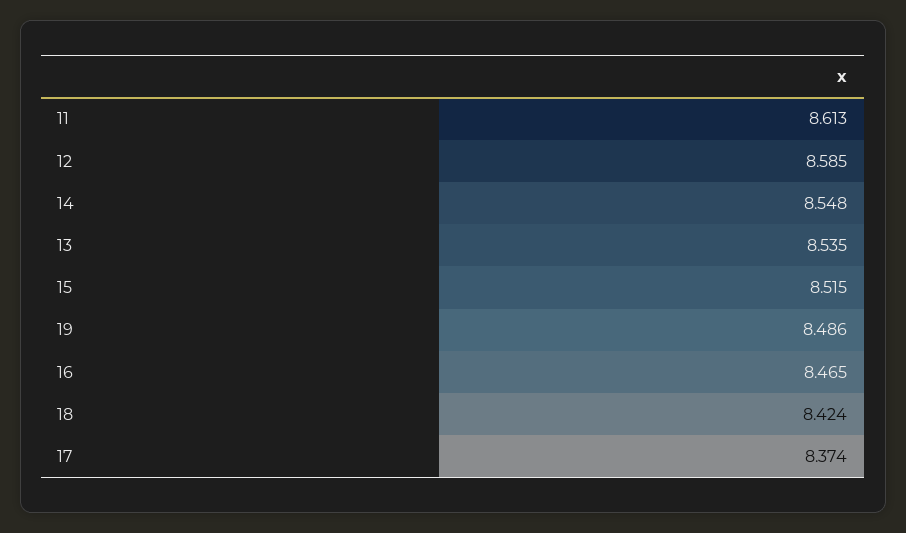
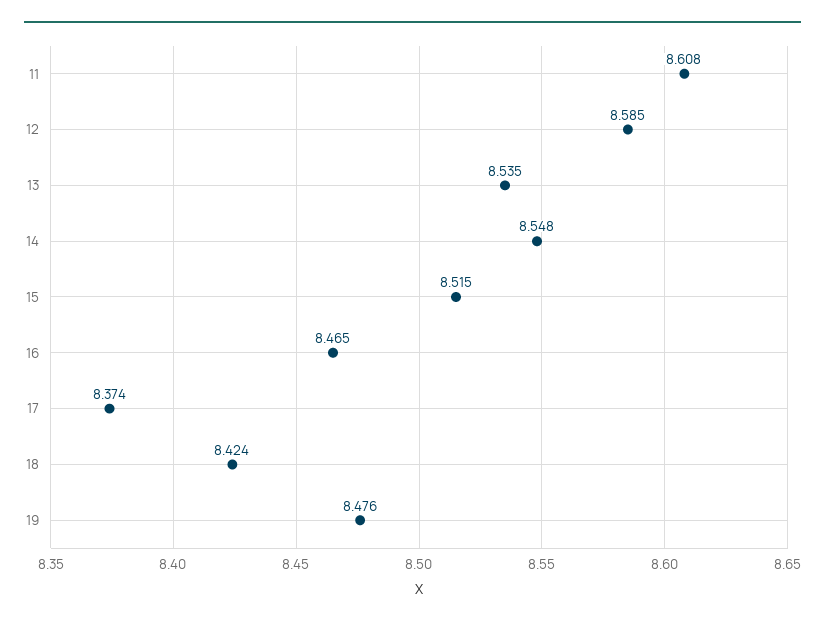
11: 8.613 -> 8.608
19: 8.486 -> 8.476

